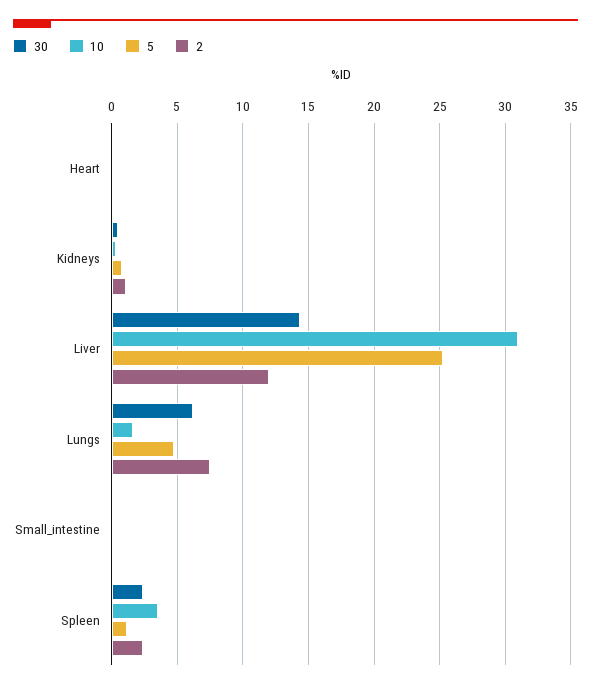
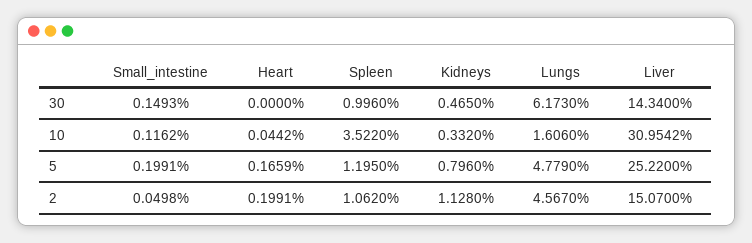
2, Liver: 12 -> 15.07
2, Lungs: 7.5 -> 4.567
30, Spleen: 2.5 -> 0.996
2, Spleen: 2.5 -> 1.062

